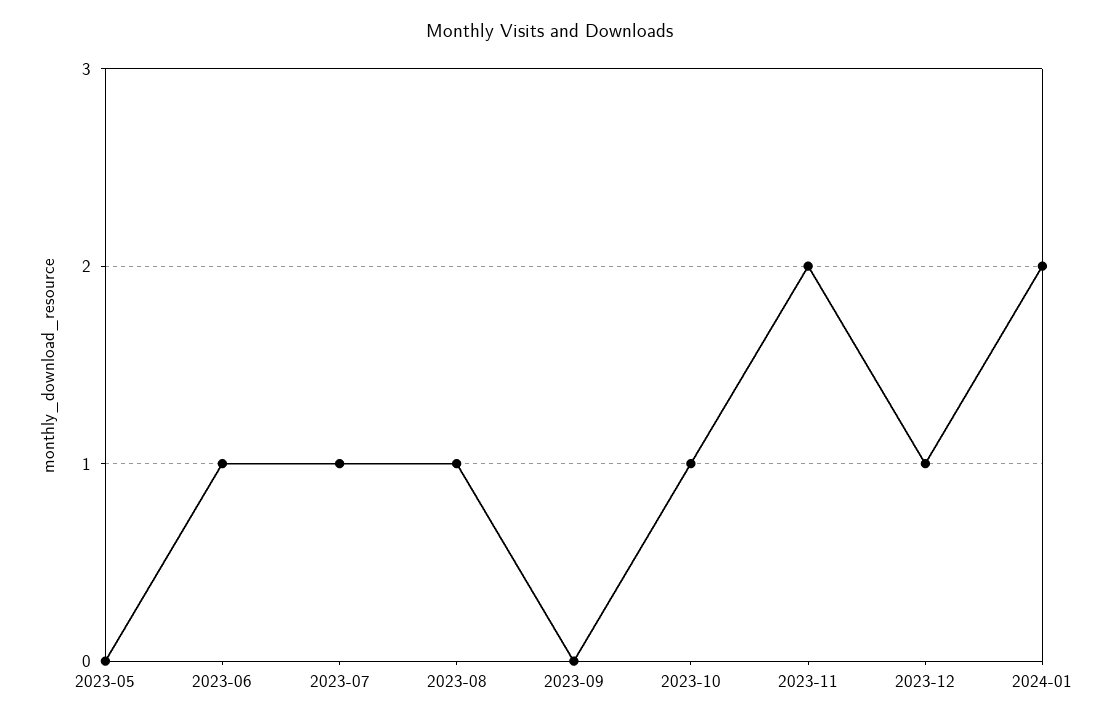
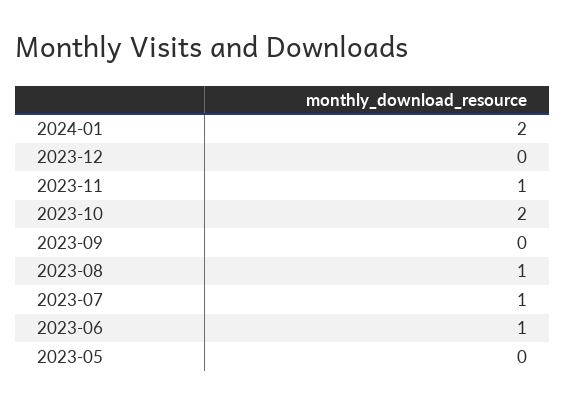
2023-10: 1 -> 2
2023-11: 2 -> 1
2023-12: 1 -> 0

